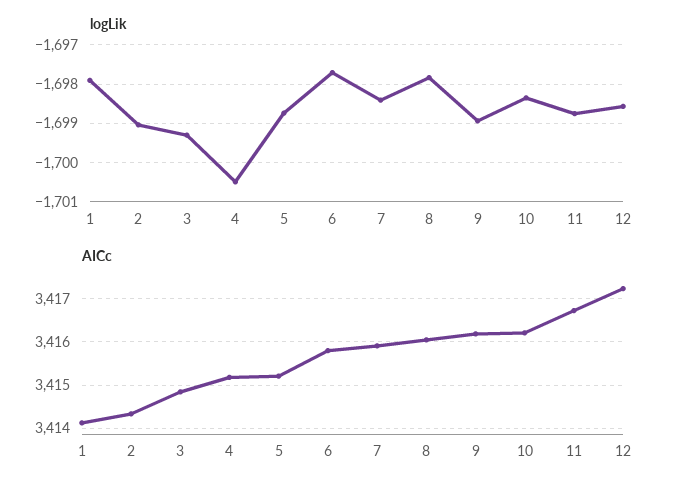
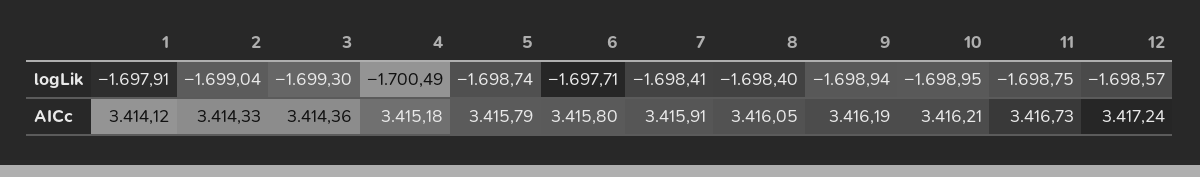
logLik, 8: -1697.8 -> -1698.4
logLik, 10: -1698.4 -> -1698.95
AICc, 3: 3414.8 -> 3414.36
AICc, 5: 3415.2 -> 3415.79

